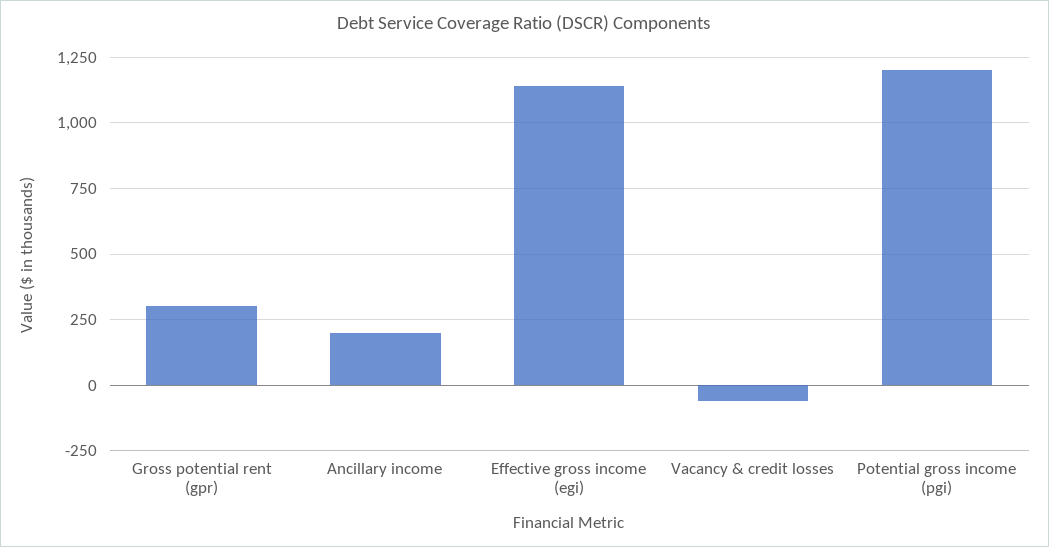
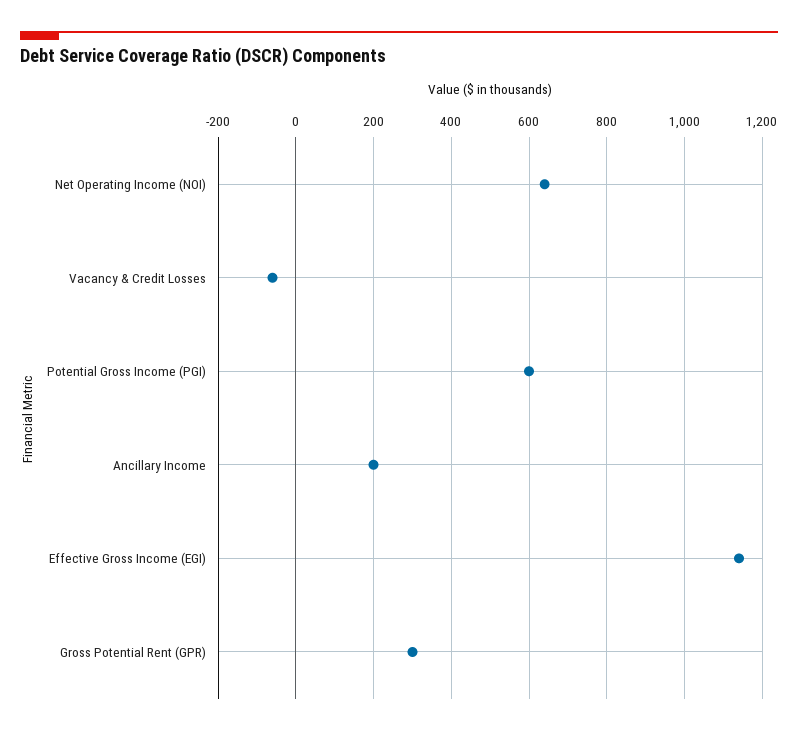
Potential gross income (pgi): 1200 -> 600
Net Operating Income (NOI): none -> 640

